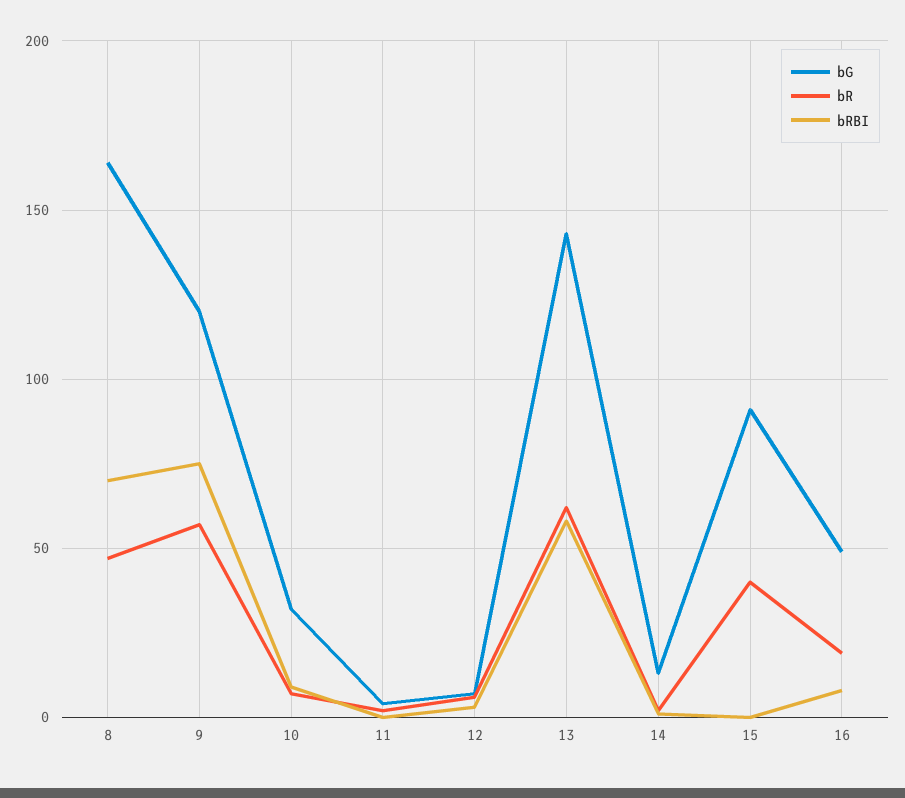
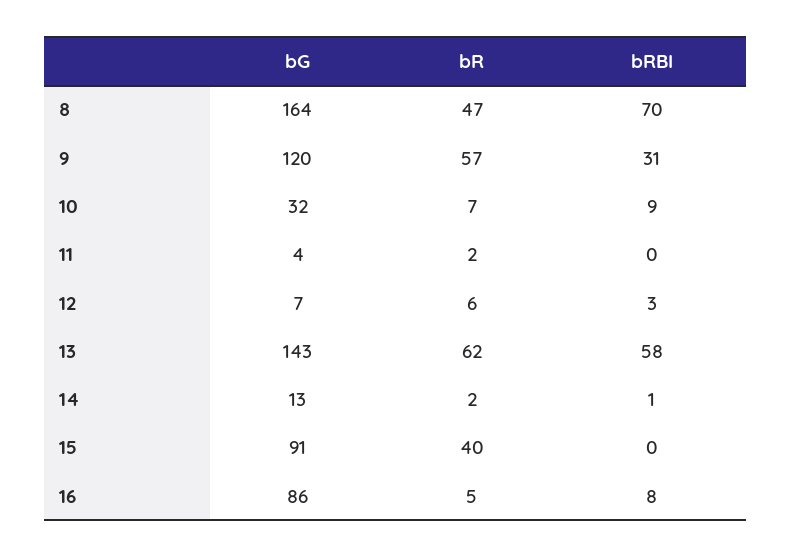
bRBI, 9: 75 -> 31
bG, 16: 50 -> 86
bR, 16: 20 -> 5

